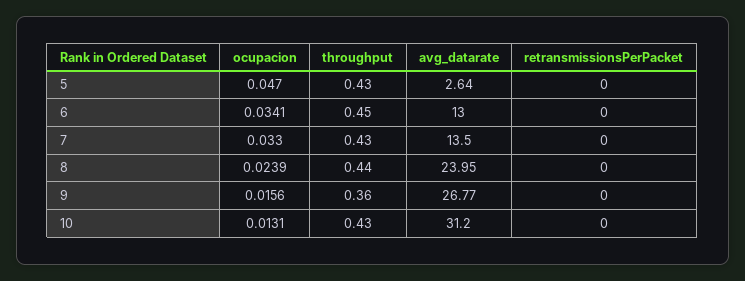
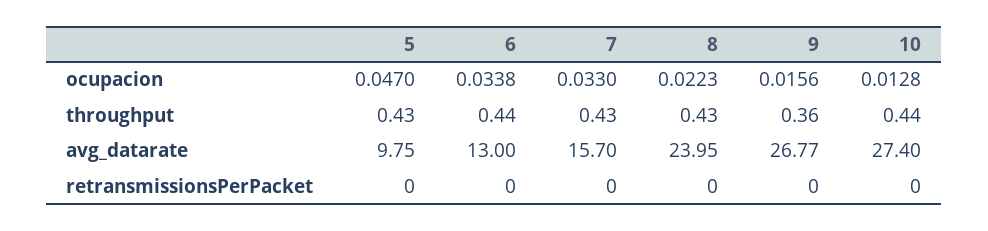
avg_datarate, 5: 2.64 -> 9.75
ocupacion, 6: 0.0341 -> 0.0338
throughput, 6: 0.45 -> 0.44
avg_datarate, 7: 13.5 -> 15.7
ocupacion, 8: 0.0239 -> 0.0223
throughput, 8: 0.44 -> 0.43
ocupacion, 10: 0.0131 -> 0.0128
throughput, 10: 0.43 -> 0.44
avg_datarate, 10: 31.2 -> 27.4

